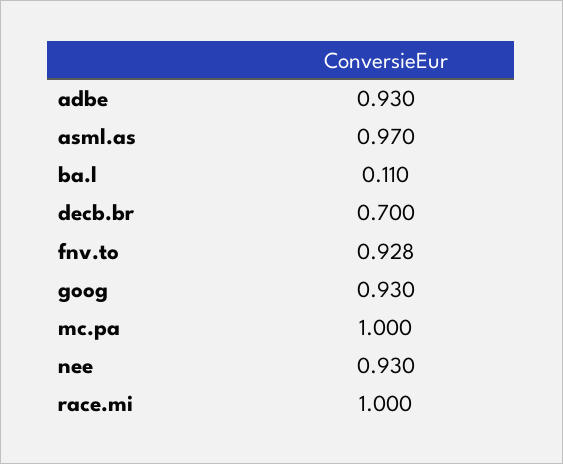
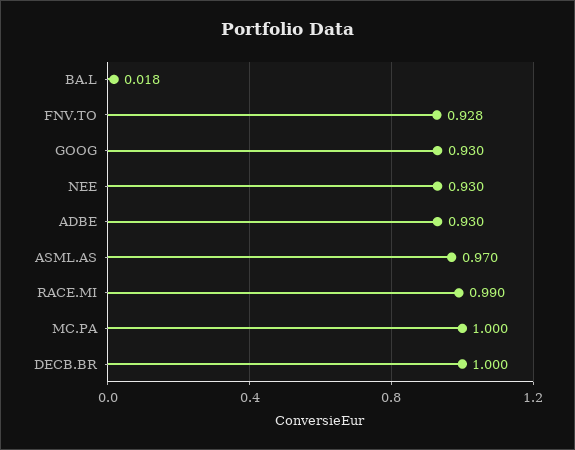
ba.l: 0.11 -> 0.018
decb.br: 0.7 -> 1
race.mi: 1 -> 0.99

